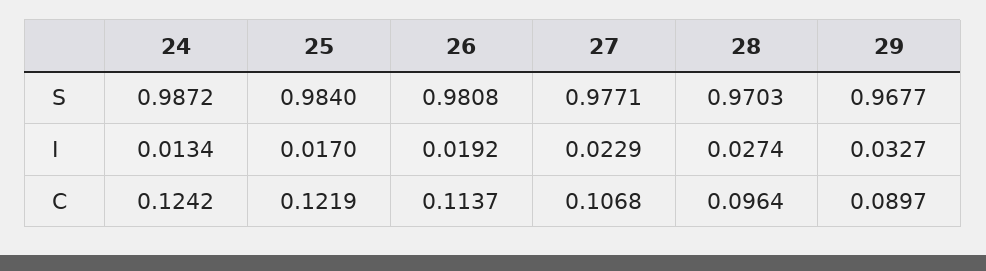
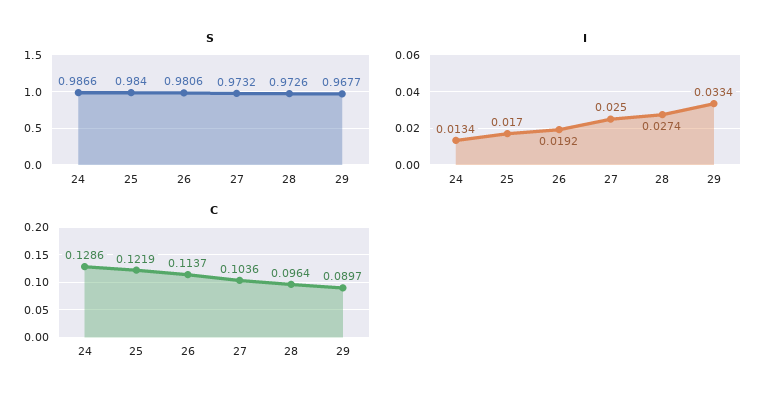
S, 24: 0.9872 -> 0.9866
S, 26: 0.9808 -> 0.9806
S, 27: 0.9771 -> 0.9732
S, 28: 0.9703 -> 0.9726
I, 27: 0.0229 -> 0.025
I, 29: 0.0327 -> 0.0334
C, 24: 0.1242 -> 0.1286
C, 27: 0.1068 -> 0.1036

